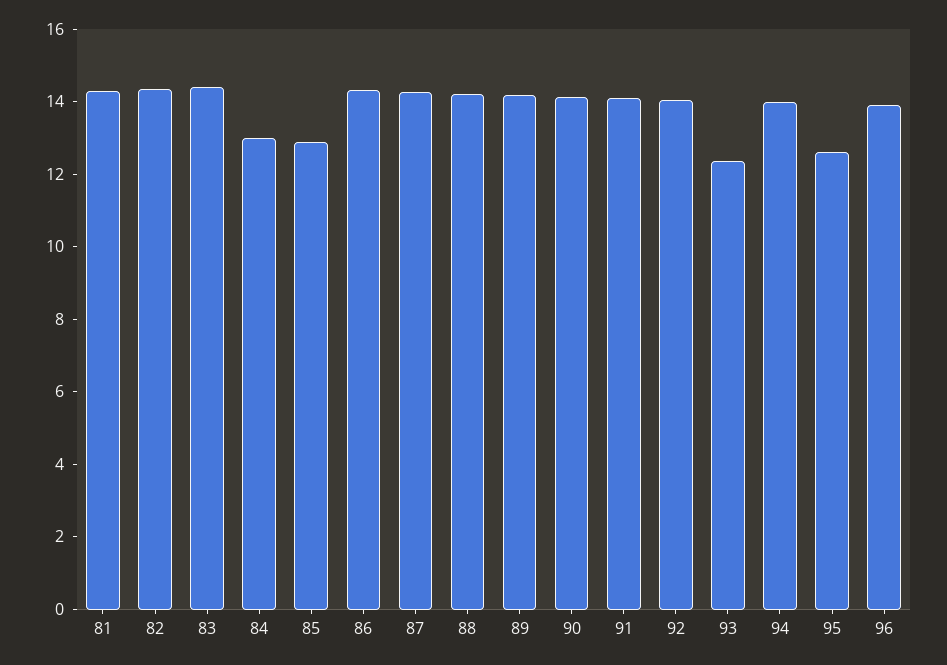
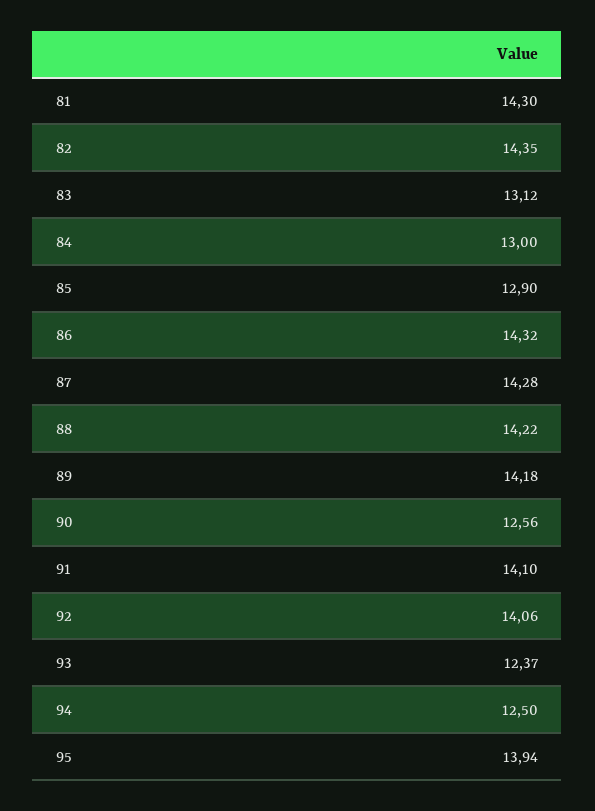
83: 14.5 -> 13.12
90: 14 -> 12.56
94: 14 -> 12.5
95: 12.5 -> 13.94
96: 14 -> none

